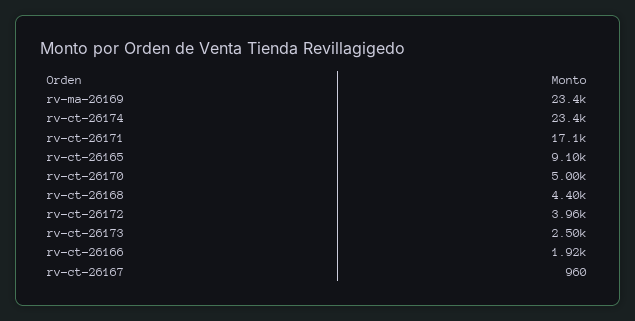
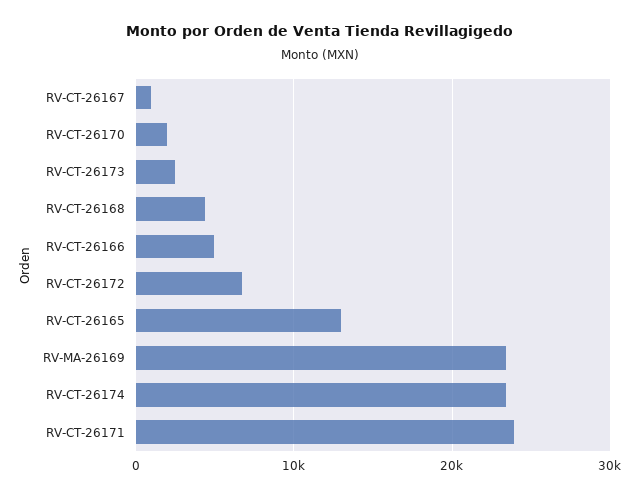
rv-ct-26171: 17100 -> 24000
rv-ct-26165: 9100 -> 13000
rv-ct-26170: 5000 -> 2000
rv-ct-26172: 3960 -> 7000
rv-ct-26166: 1920 -> 5000

